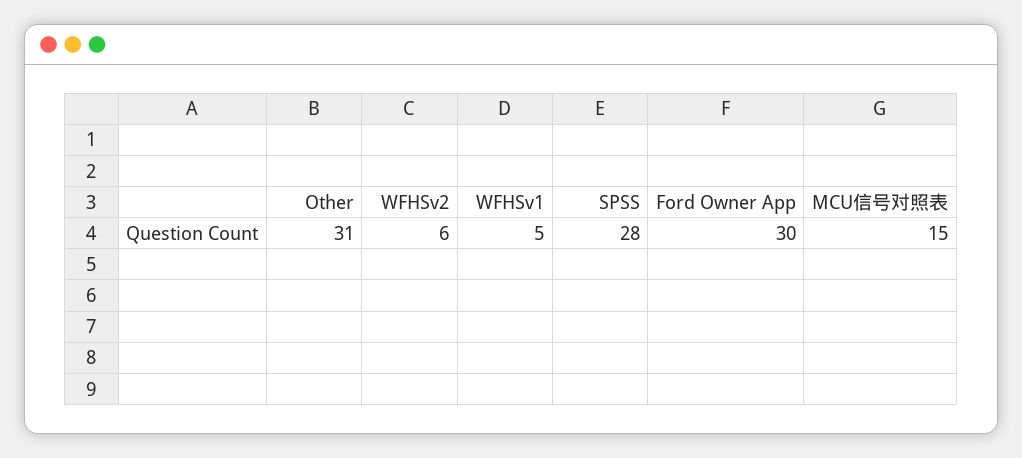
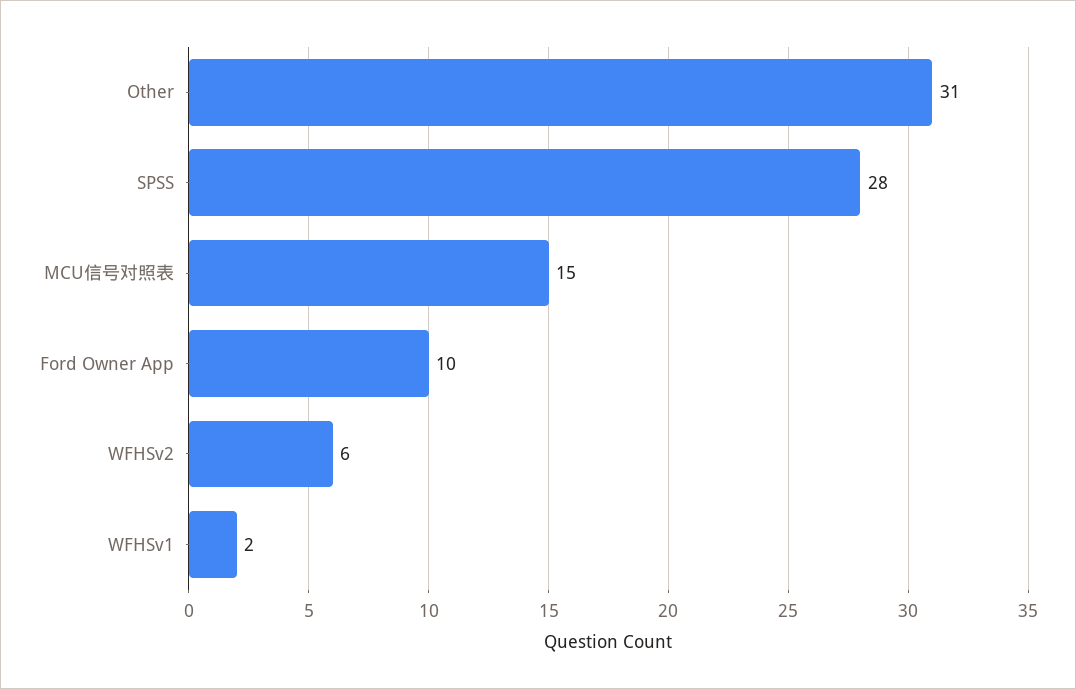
WFHSv1: 5 -> 2
Ford Owner App: 30 -> 10

